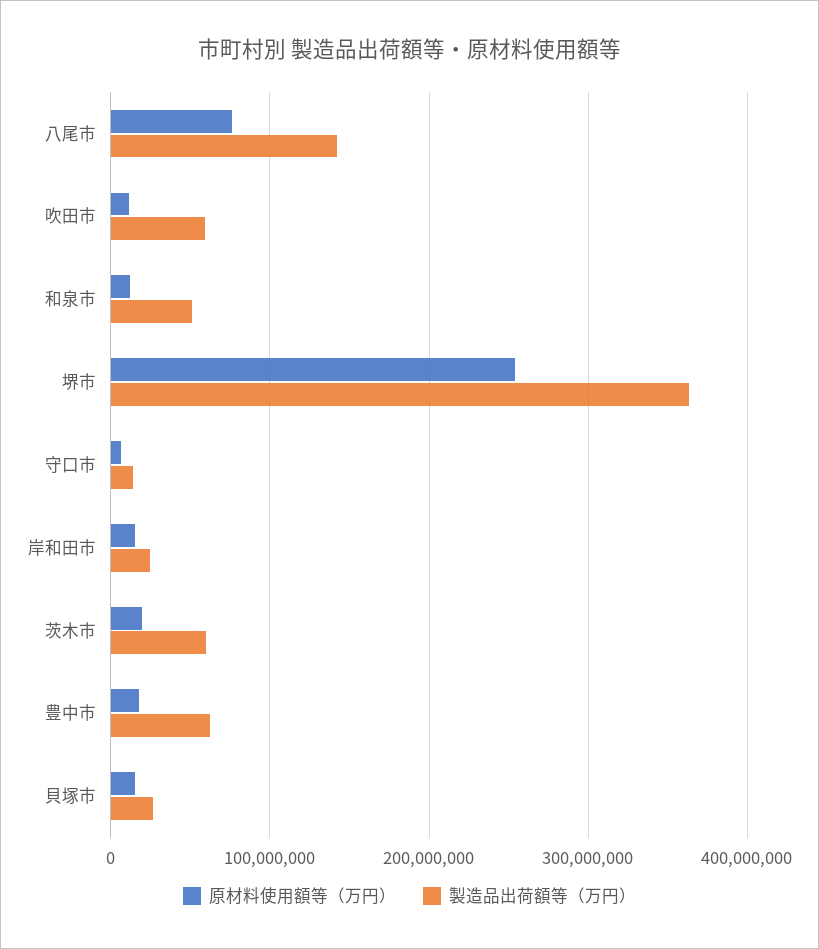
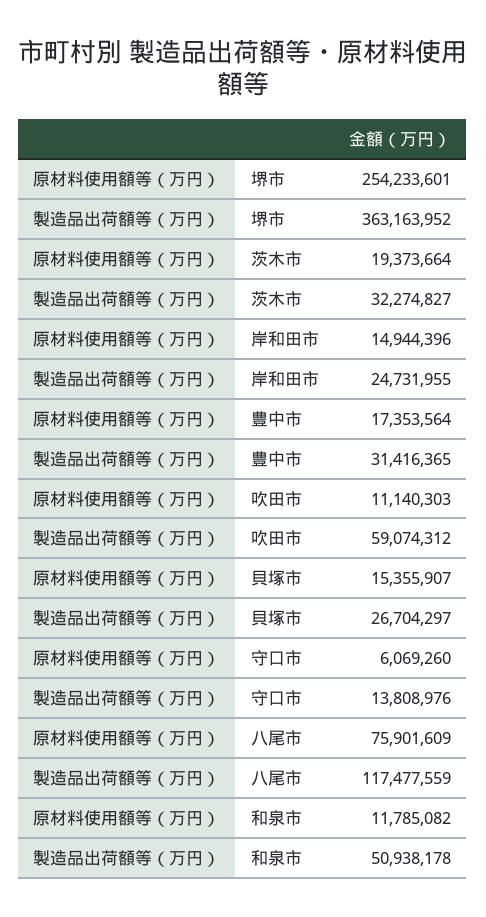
製造品出荷額等（万円）, 八尾市: 140000000 -> 117477559
製造品出荷額等（万円）, 茨木市: 60000000 -> 32274827
製造品出荷額等（万円）, 豊中市: 60000000 -> 31416365

